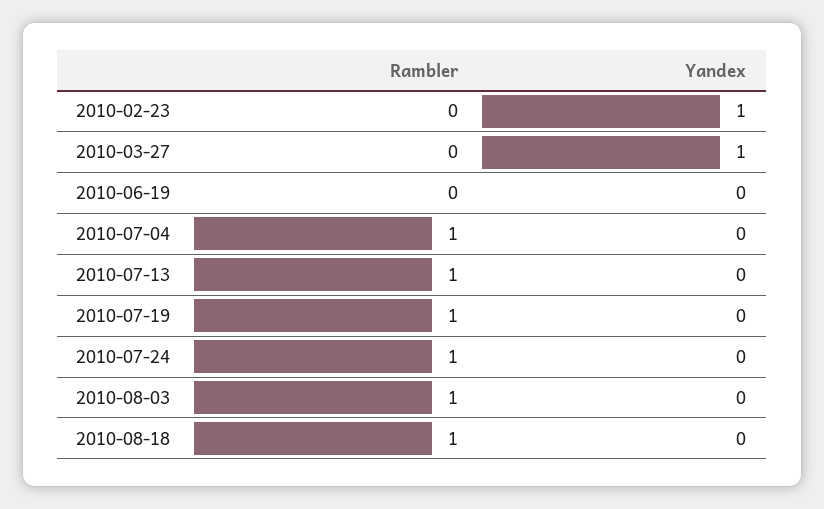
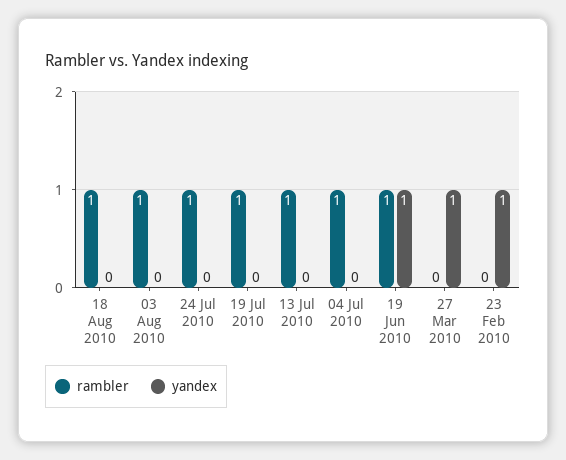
Rambler, 2010-06-19: 0 -> 1
Yandex, 2010-06-19: 0 -> 1

